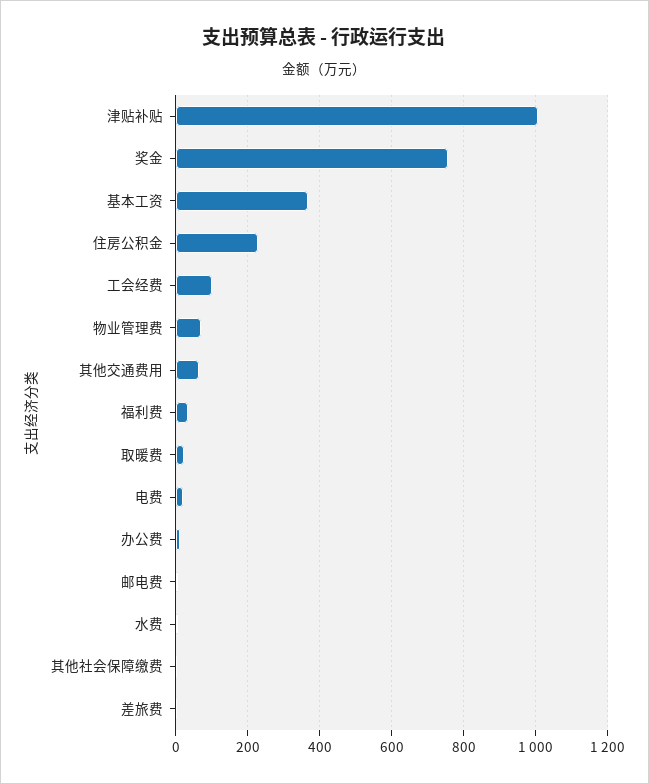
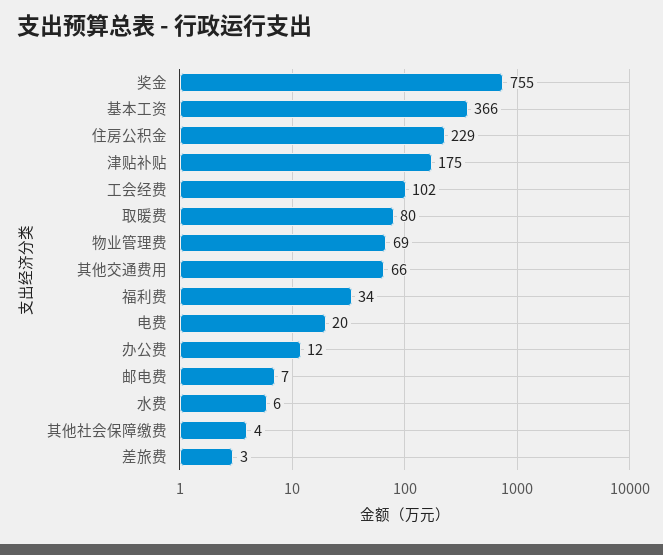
津贴补贴: 1000 -> 175
取暖费: 20 -> 80

